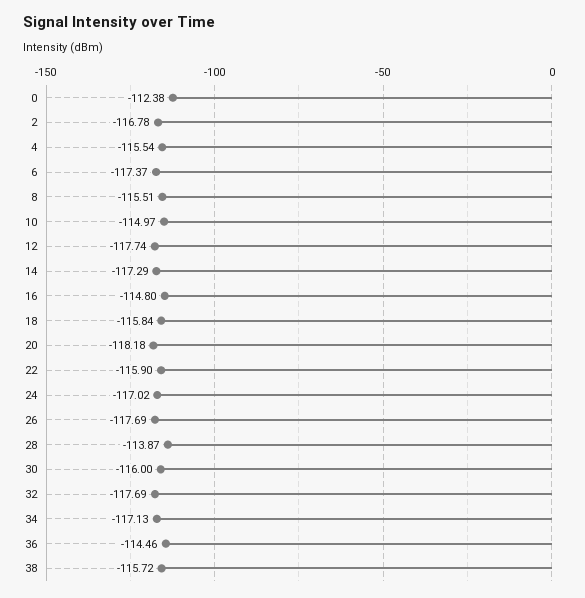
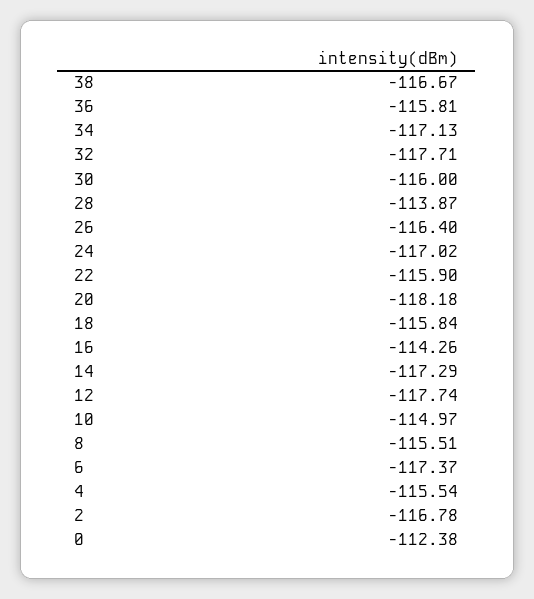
16: -114.8 -> -114.26
26: -117.69 -> -116.4
32: -117.69 -> -117.71
36: -114.46 -> -115.81
38: -115.72 -> -116.67

